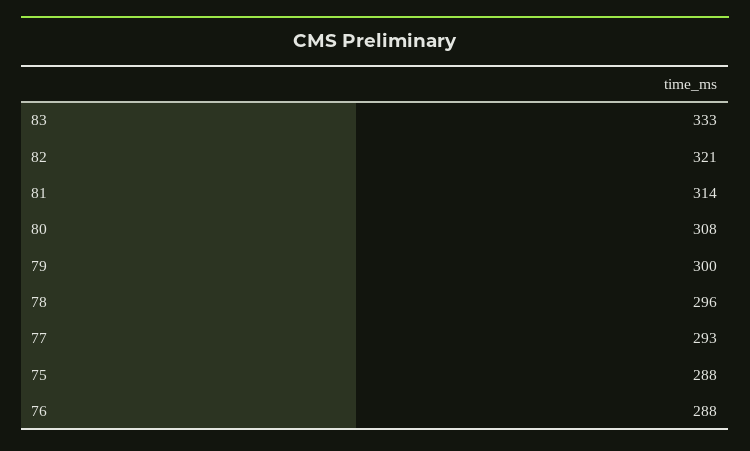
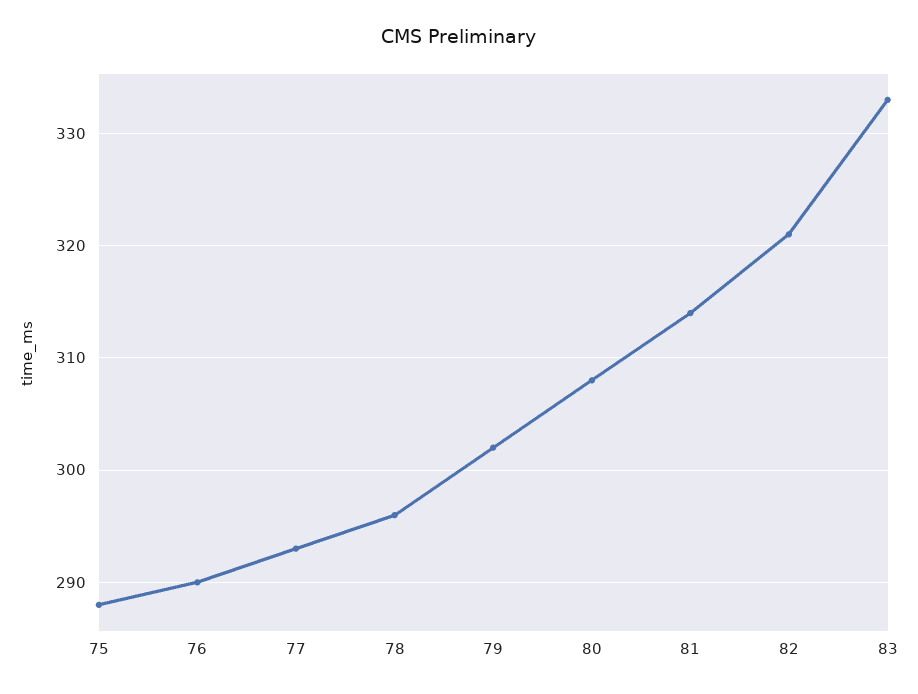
79: 300 -> 302
76: 288 -> 290

